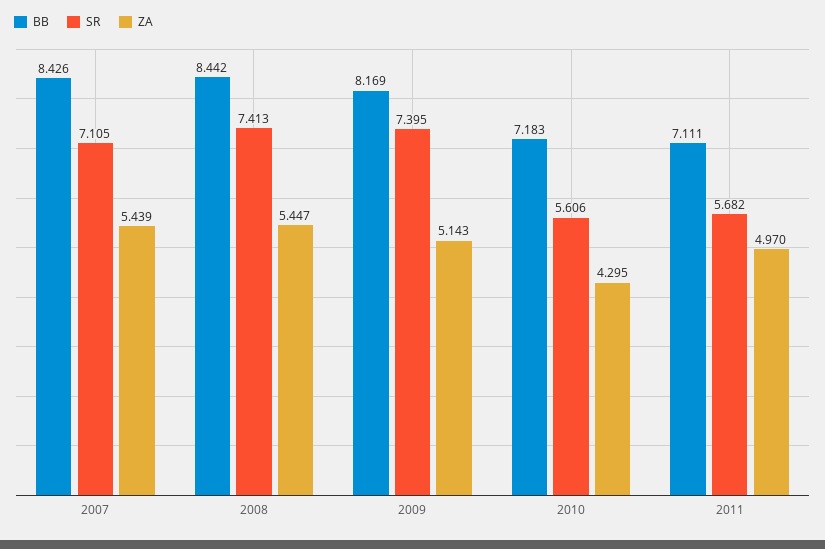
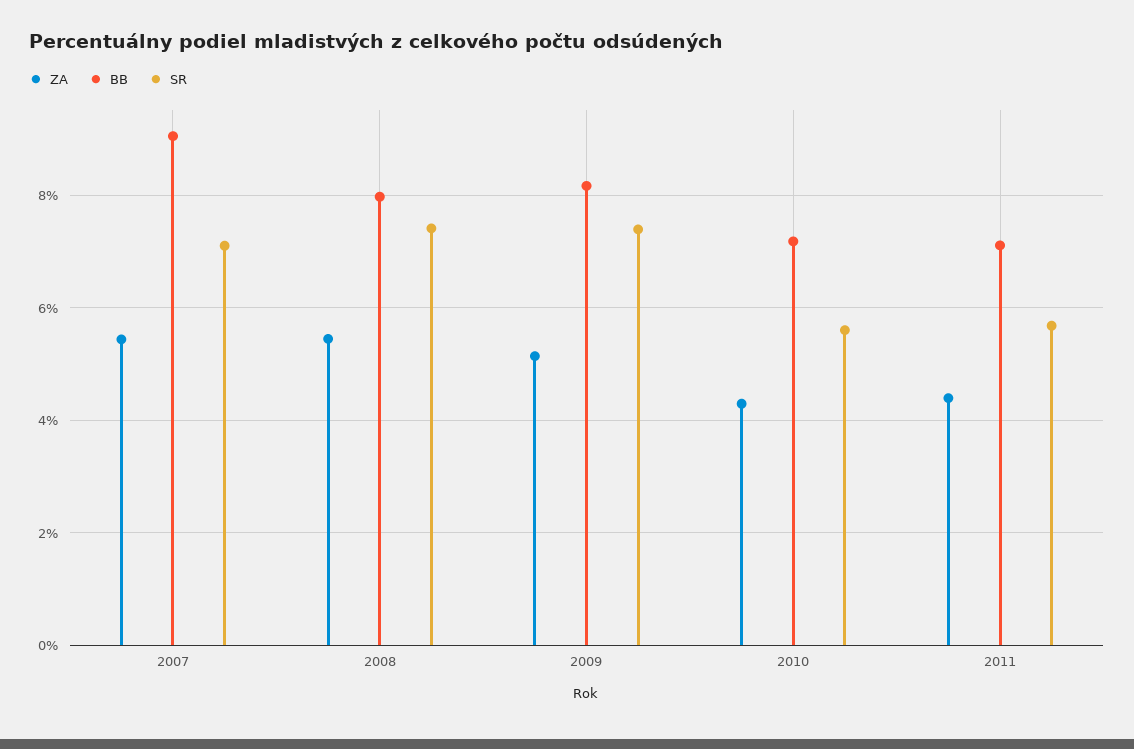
BB, 2007: 8.426 -> 9
BB, 2008: 8.442 -> 8
ZA, 2011: 4.97 -> 4.4

